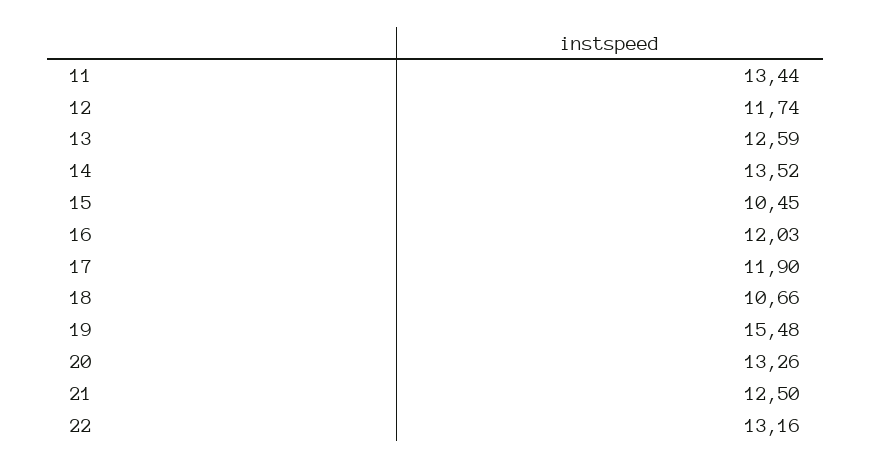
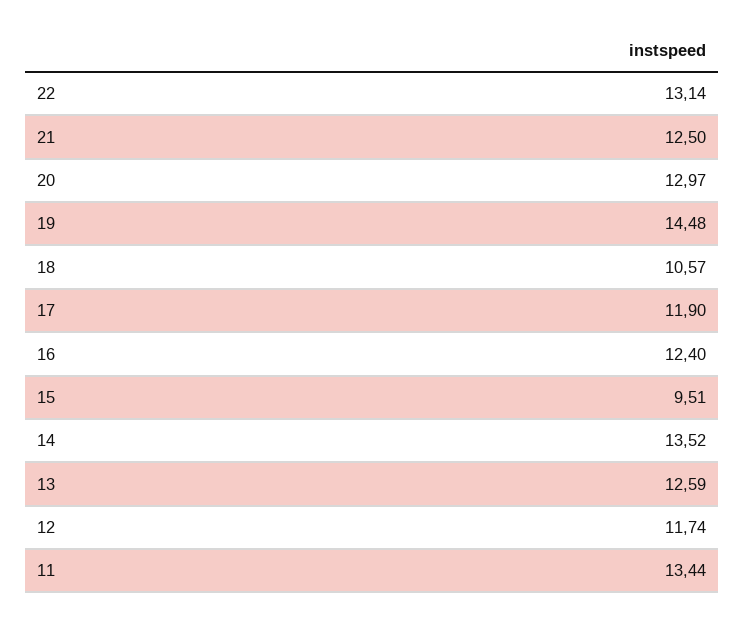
15: 10.45 -> 9.51
16: 12.03 -> 12.4
18: 10.66 -> 10.57
19: 15.48 -> 14.48
20: 13.26 -> 12.97
22: 13.16 -> 13.14

